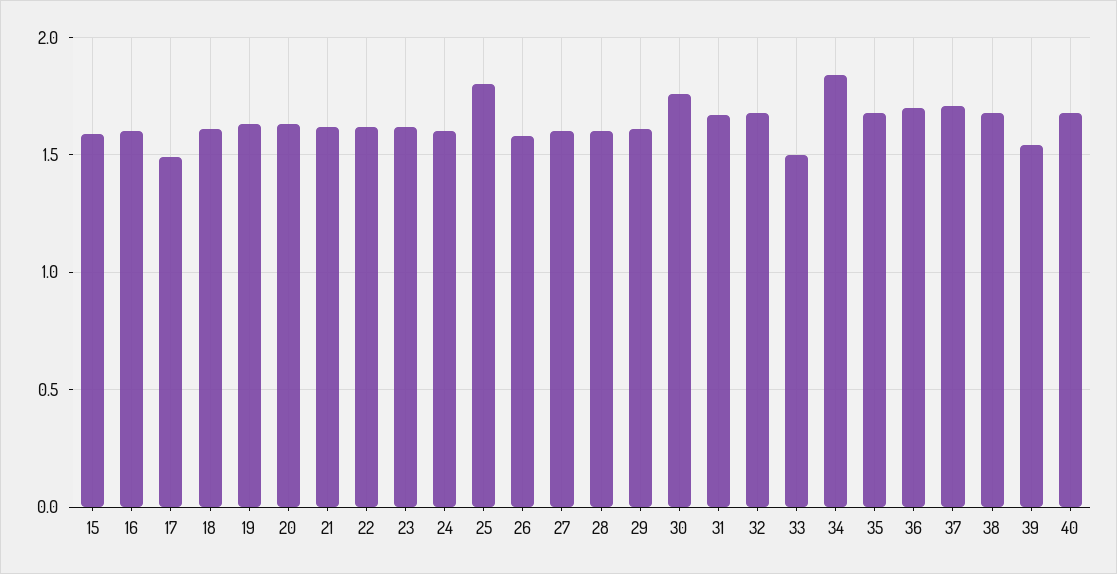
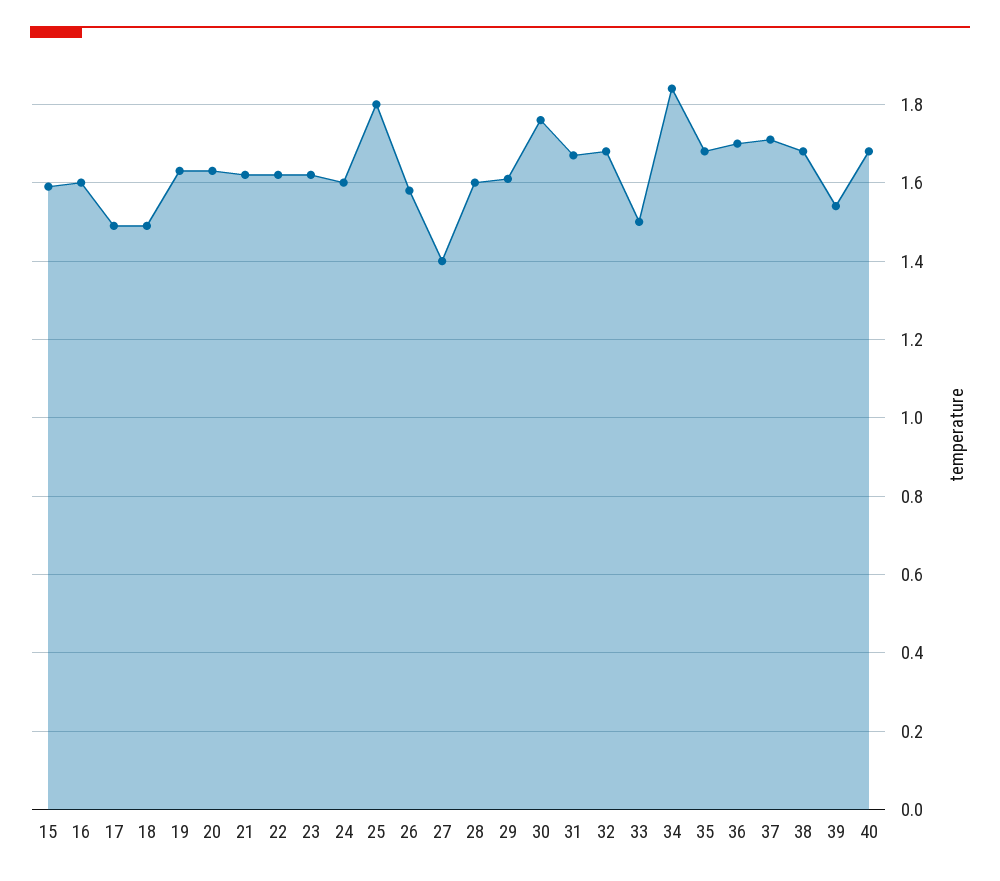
18: 1.6 -> 1.5
27: 1.6 -> 1.4

